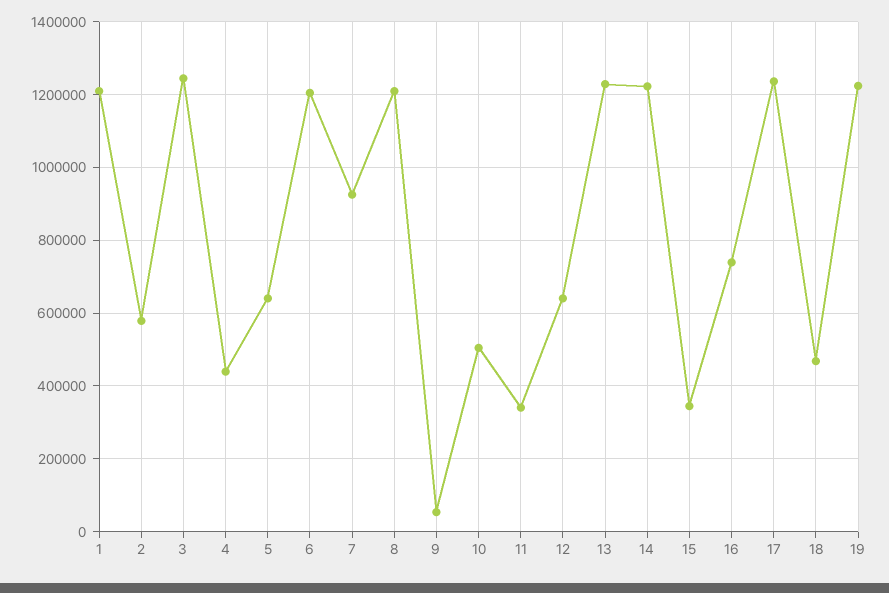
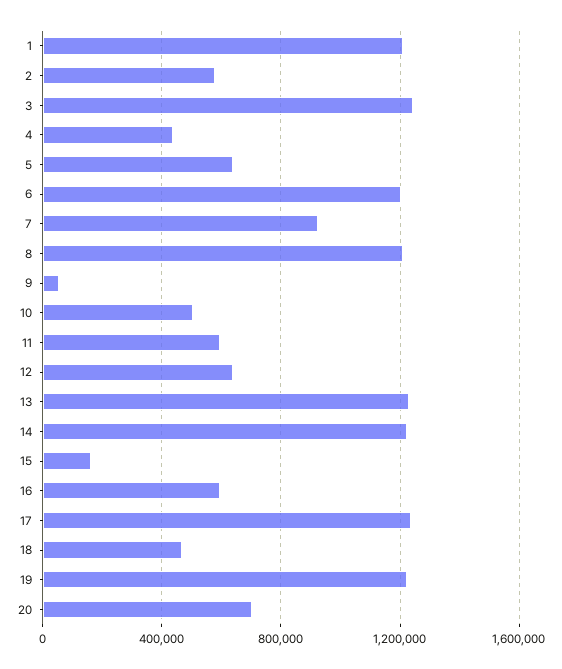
11: 340000 -> 600000
15: 340000 -> 150000
16: 740000 -> 600000
20: none -> 700000

